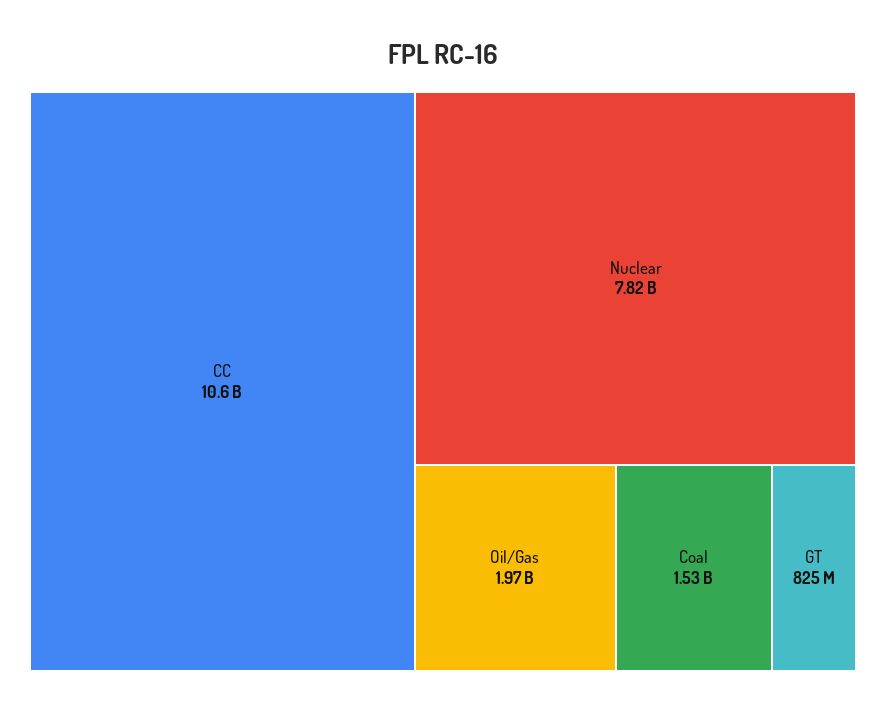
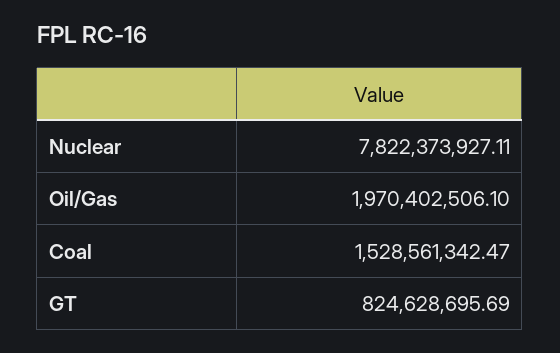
CC: 10600000000 -> none

